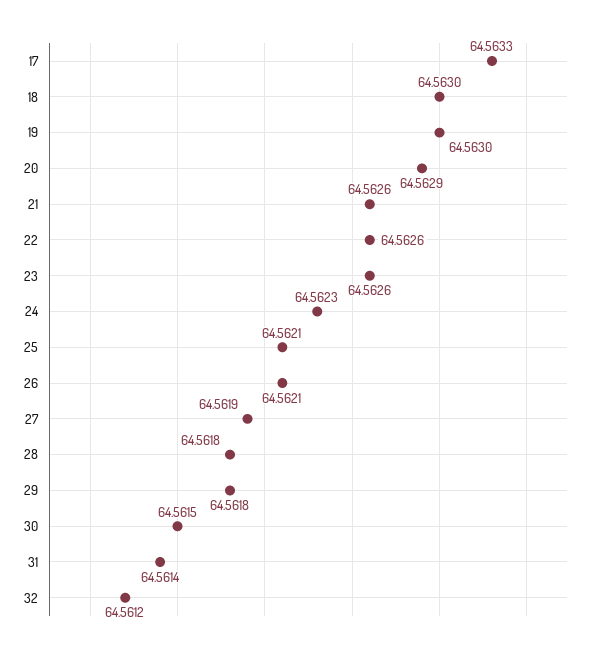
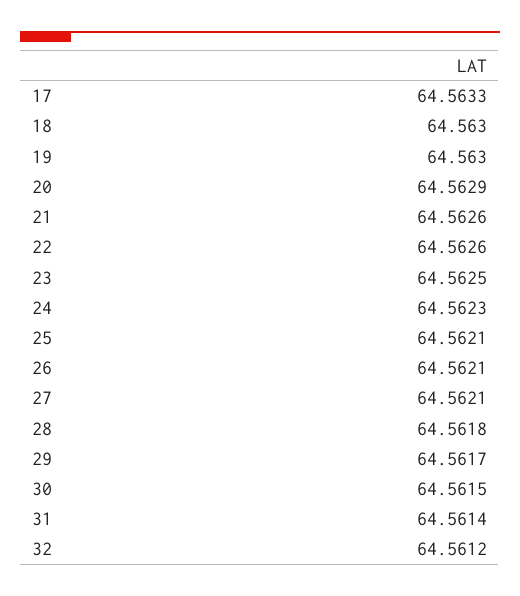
23: 64.5626 -> 64.5625
27: 64.5619 -> 64.5621
29: 64.5618 -> 64.5617

